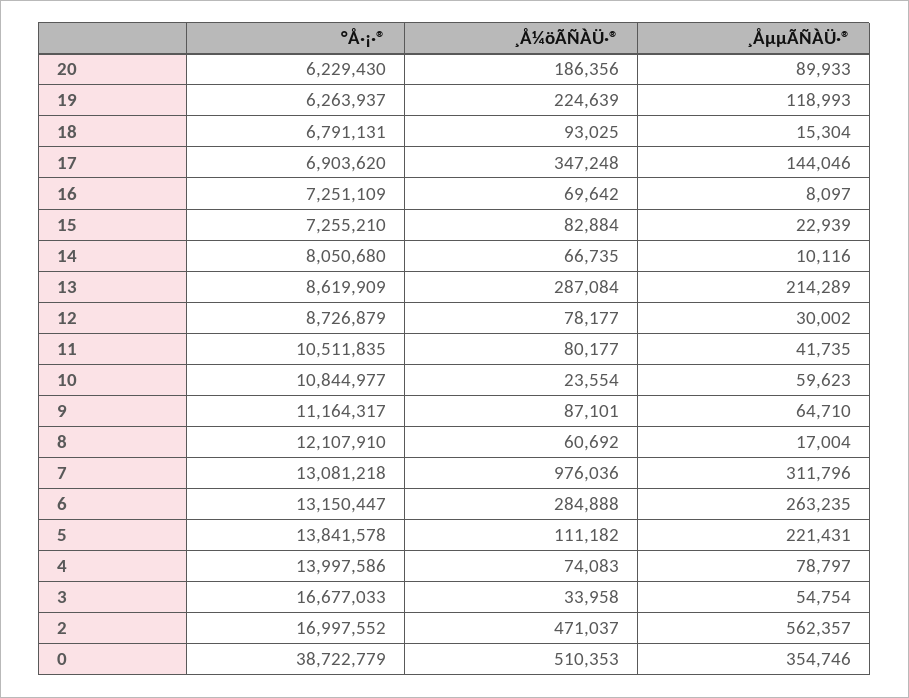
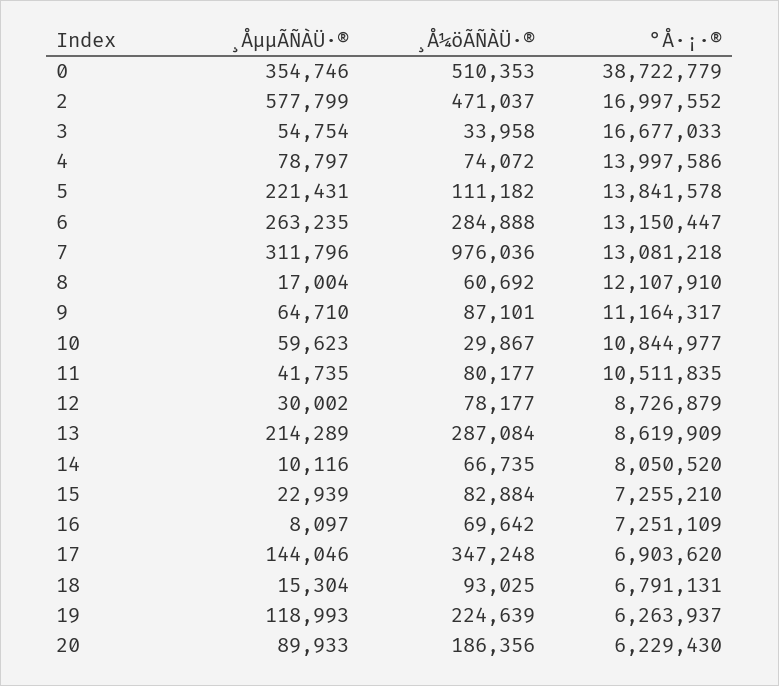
°Å·¡·®, 14: 8050680 -> 8050520
¸Å¼öÃÑÀÜ·®, 10: 23554 -> 29867
¸Å¼öÃÑÀÜ·®, 4: 74083 -> 74072
¸ÅµµÃÑÀÜ·®, 2: 562357 -> 577799

